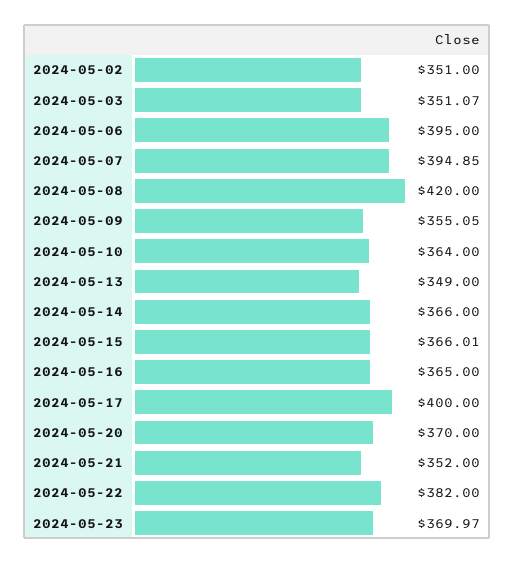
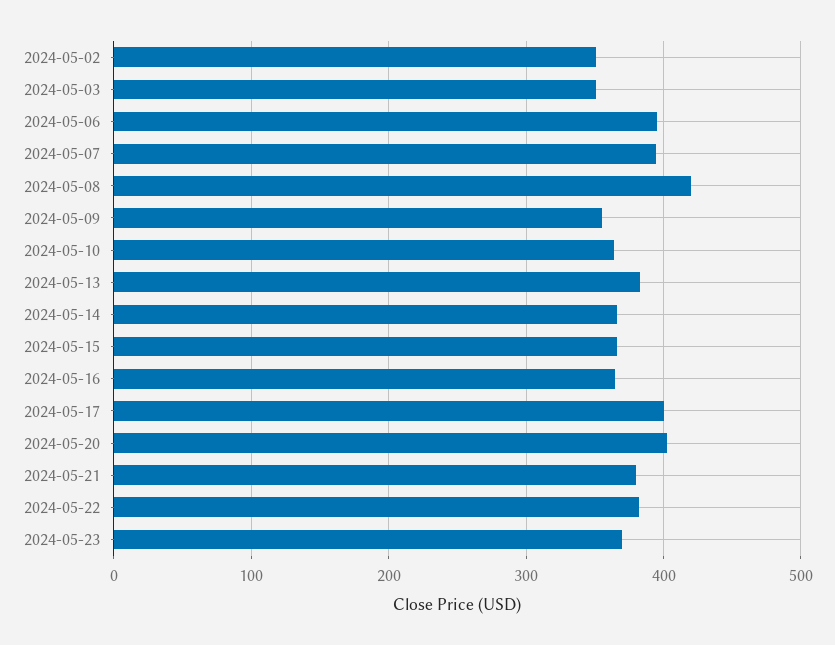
2024-05-13: 349 -> 380
2024-05-20: 370 -> 400
2024-05-21: 352 -> 380

